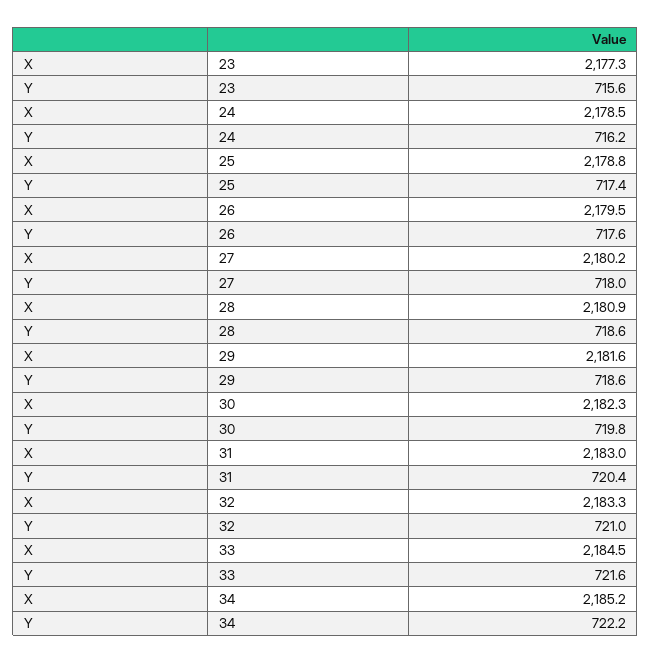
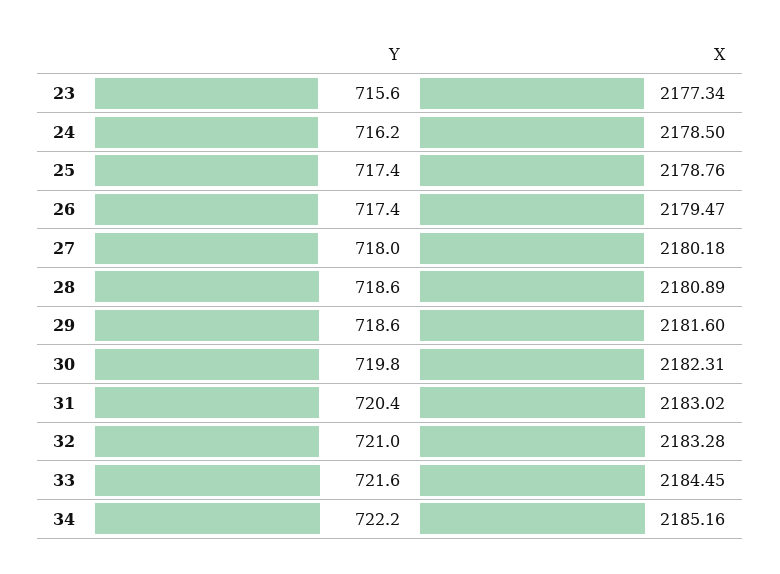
Y, 26: 717.6 -> 717.4

